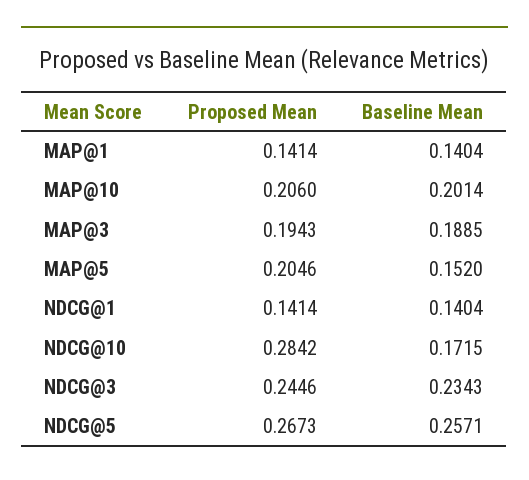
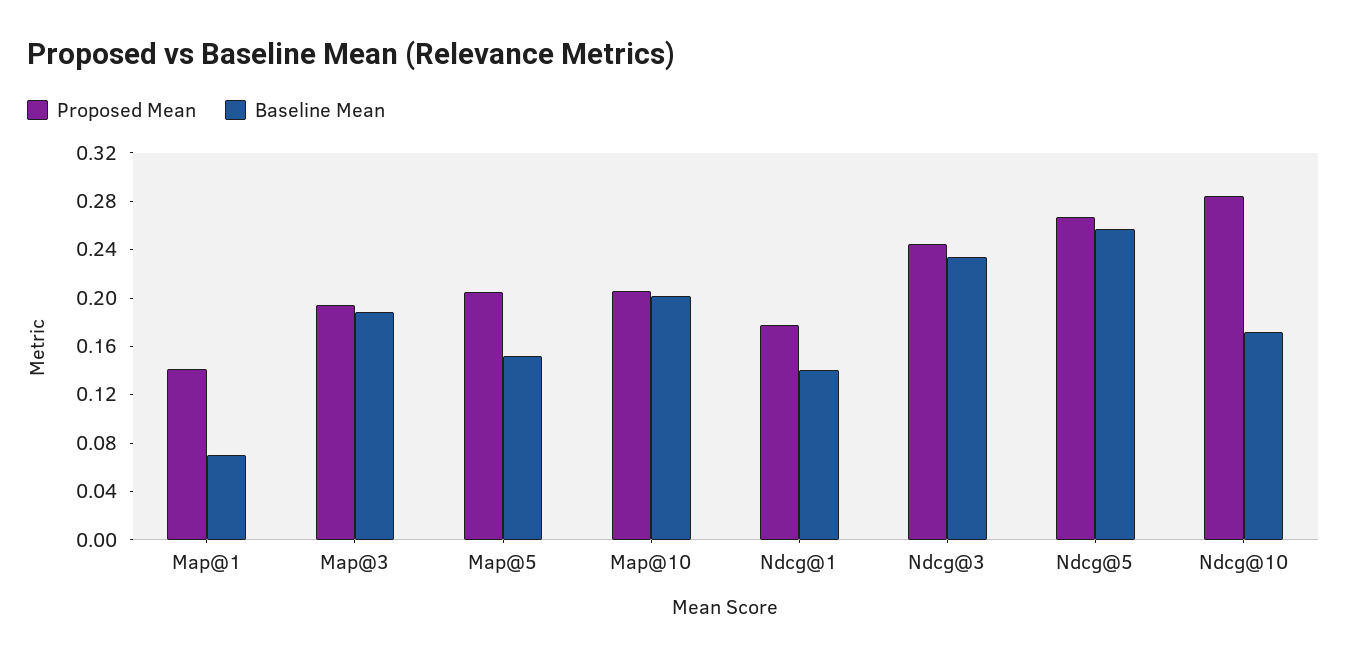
Baseline Mean, MAP@1: 0.1404 -> 0.07
Proposed Mean, NDCG@1: 0.1414 -> 0.18

